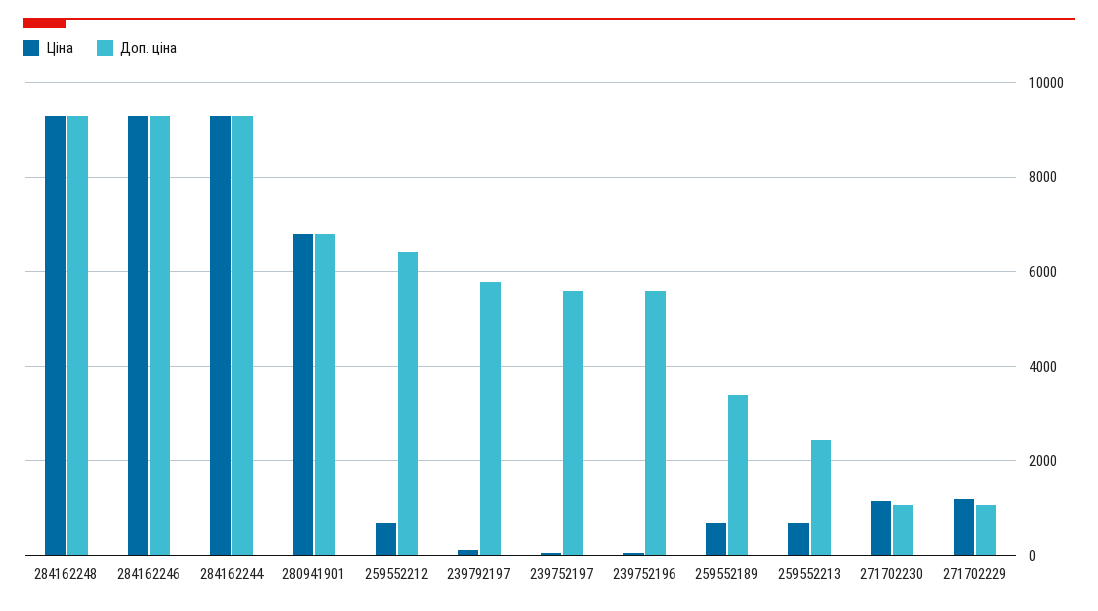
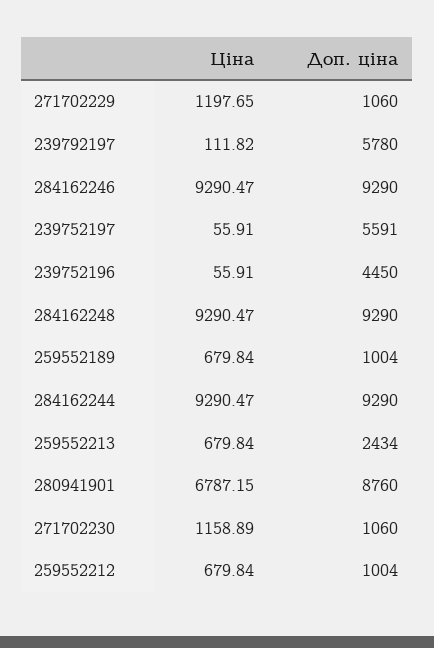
Доп. ціна, 280941901: 6800 -> 8760
Доп. ціна, 259552212: 6400 -> 1004
Доп. ціна, 239752196: 5600 -> 4450
Доп. ціна, 259552189: 3400 -> 1004

